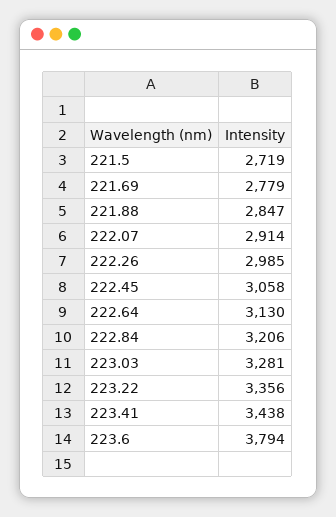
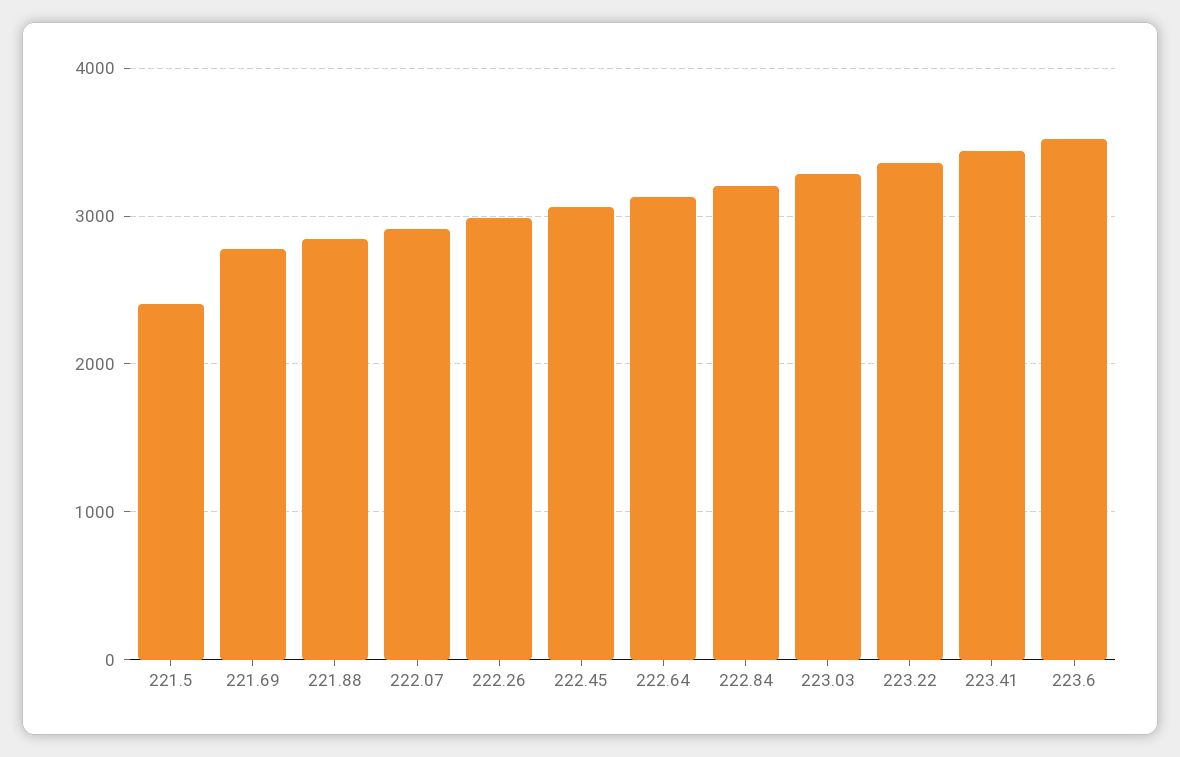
221.5: 2719 -> 2400
223.6: 3794 -> 3500

